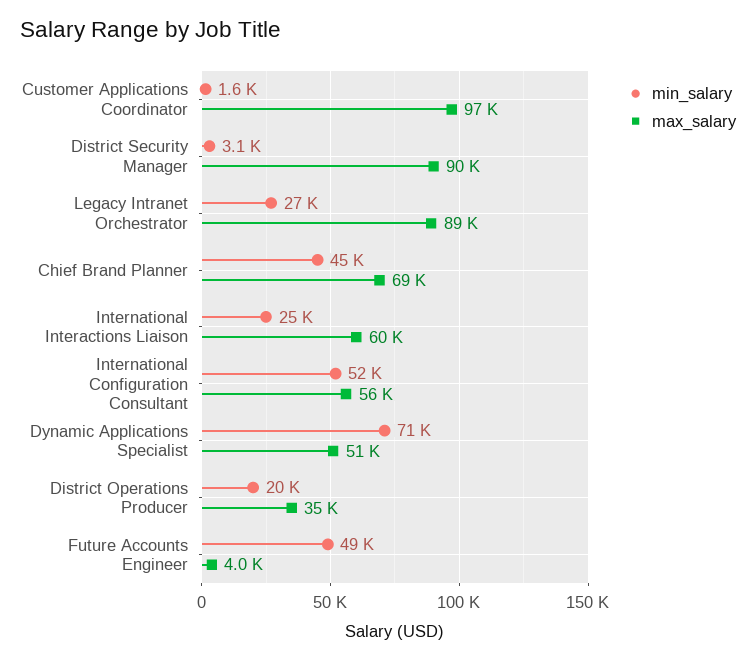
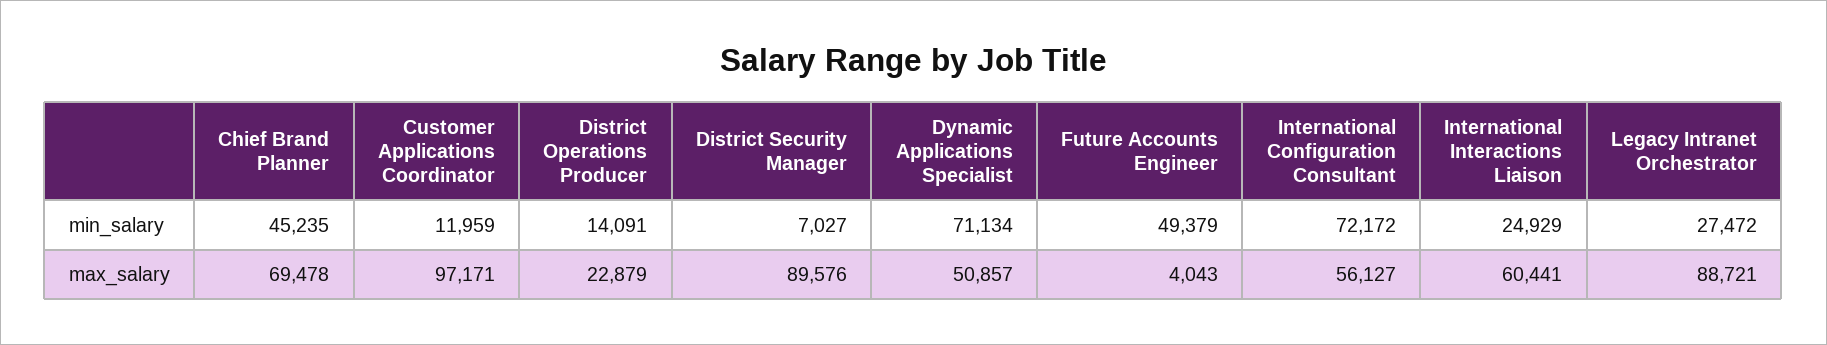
min_salary, Customer Applications Coordinator: 1600 -> 11959
min_salary, District Security Manager: 3100 -> 7027
min_salary, International Configuration Consultant: 52000 -> 72172
min_salary, District Operations Producer: 20000 -> 14091
max_salary, District Operations Producer: 35000 -> 22879

